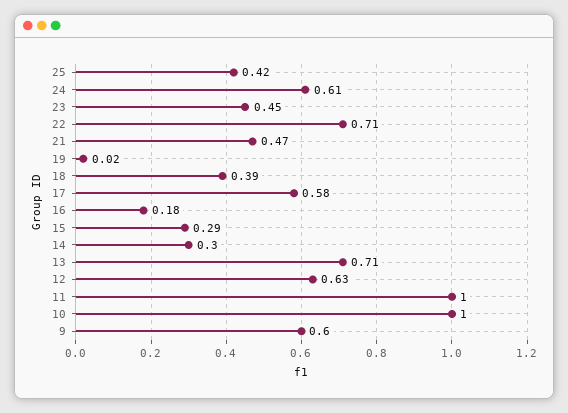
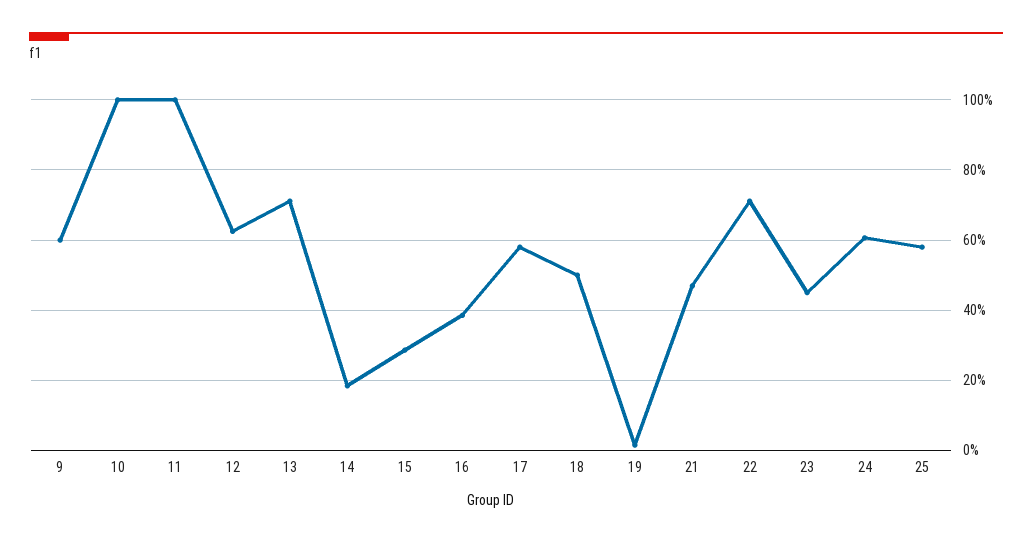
25: 0.42 -> 0.58
18: 0.39 -> 0.5
16: 0.18 -> 0.38
14: 0.3 -> 0.18

